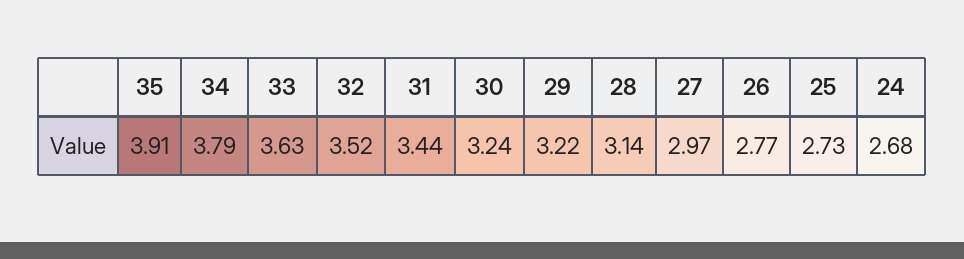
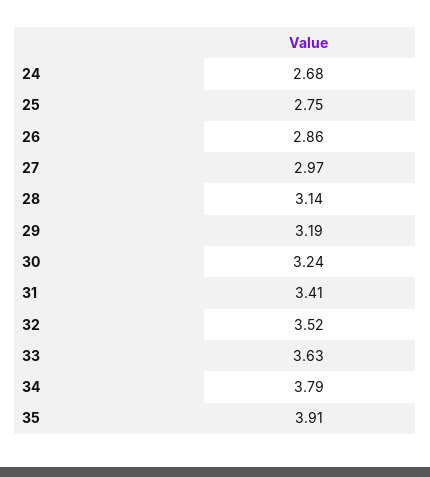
31: 3.44 -> 3.41
29: 3.22 -> 3.19
26: 2.77 -> 2.86
25: 2.73 -> 2.75

